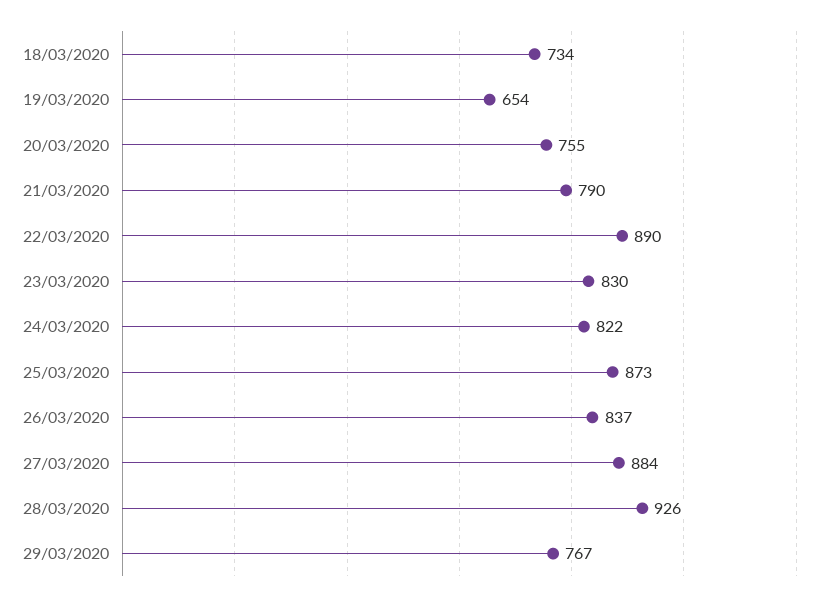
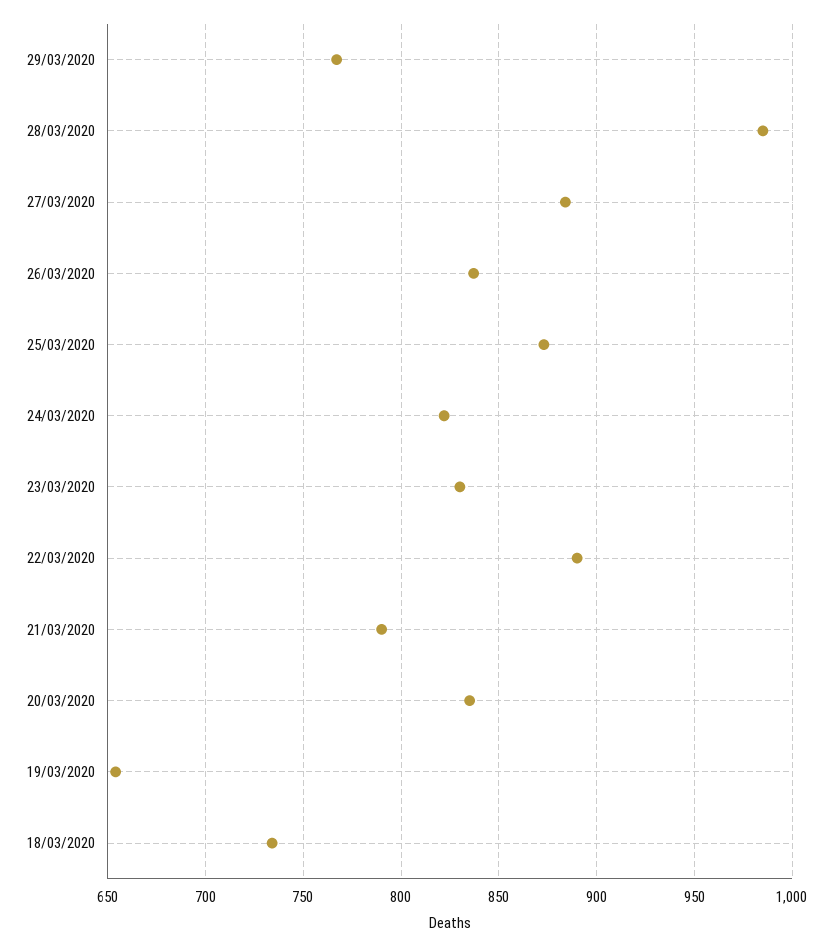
20/03/2020: 755 -> 835
28/03/2020: 926 -> 985

